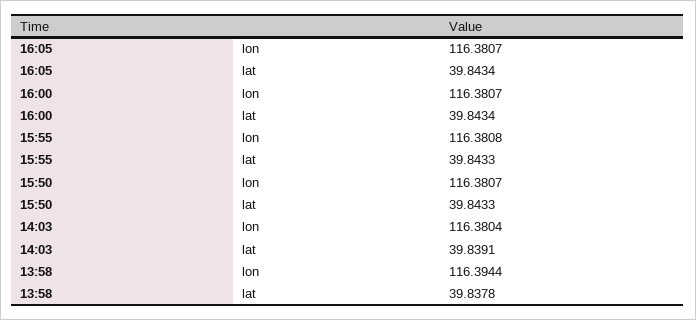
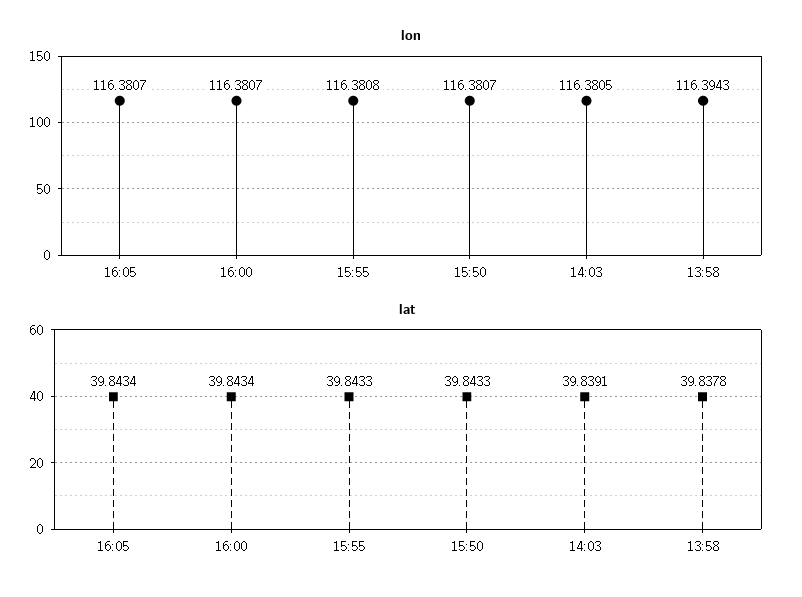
lon, 14:03: 116.3804 -> 116.3805
lon, 13:58: 116.3944 -> 116.3943

